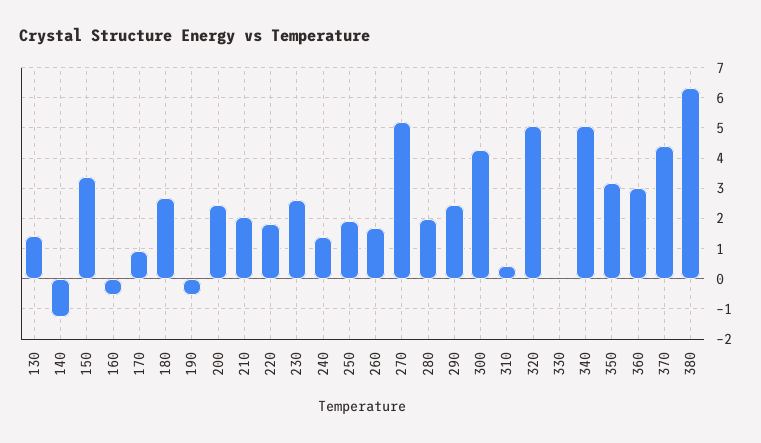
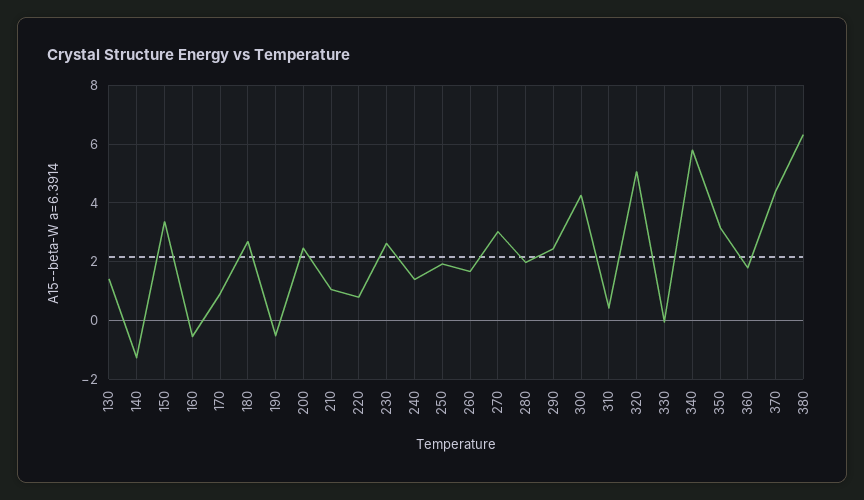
210: 2 -> 1
220: 1.8 -> 0.75
270: 5.2 -> 3
340: 5 -> 5.75
360: 3 -> 1.75

